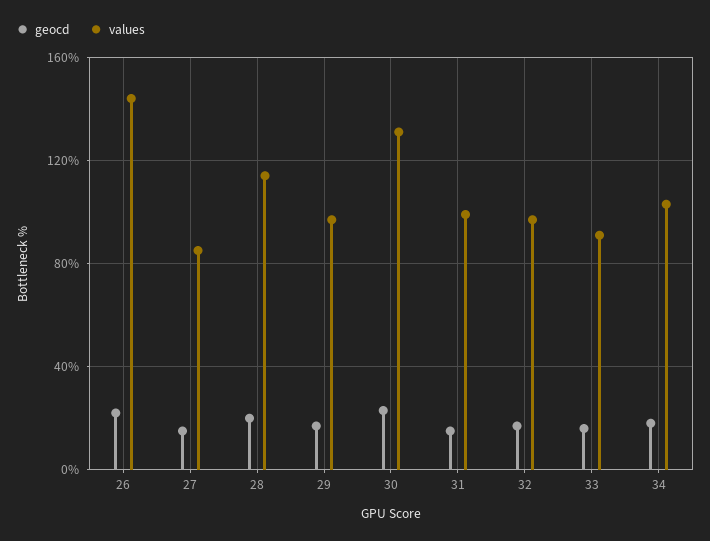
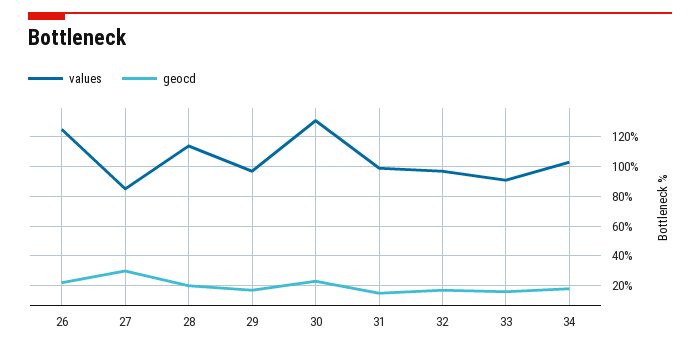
values, 26: 145 -> 125
geocd, 27: 15 -> 30

